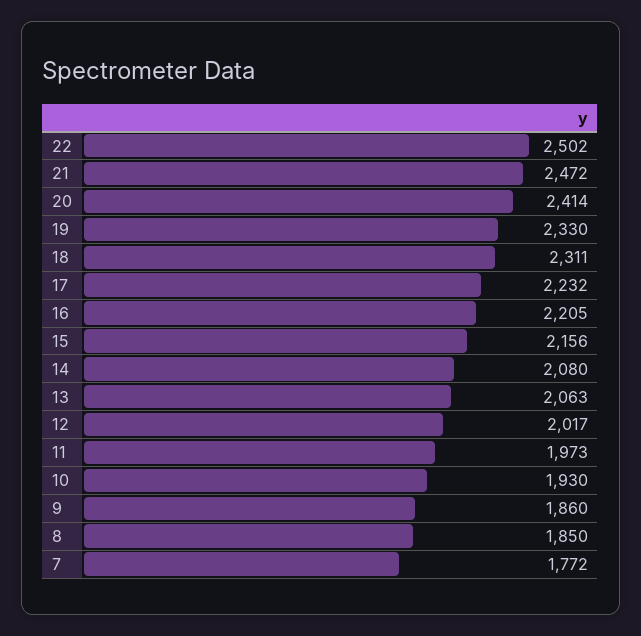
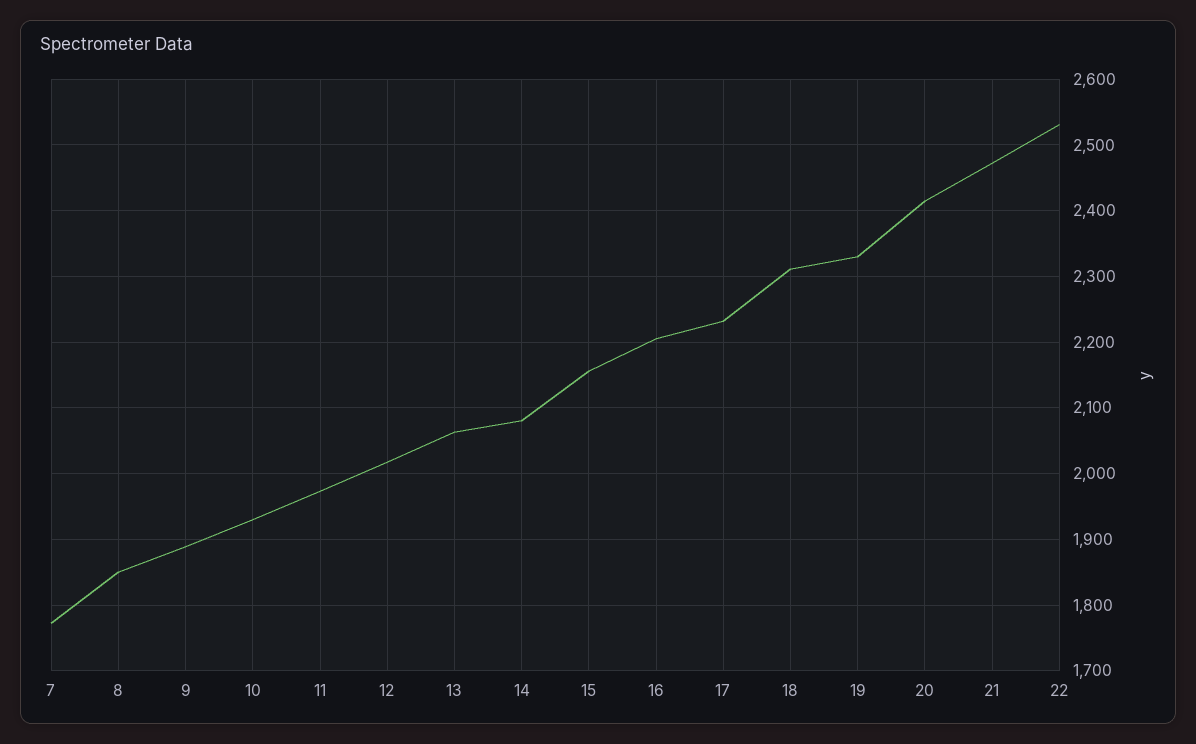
22: 2502 -> 2530
9: 1860 -> 1890

